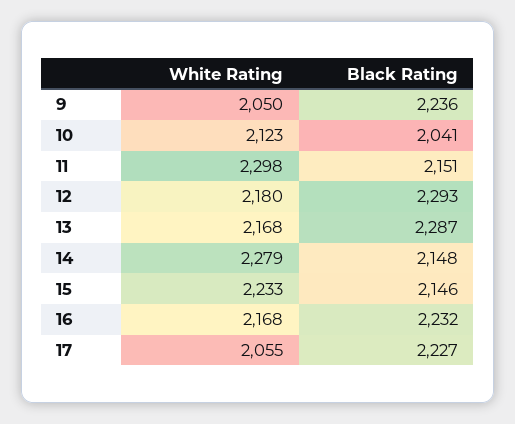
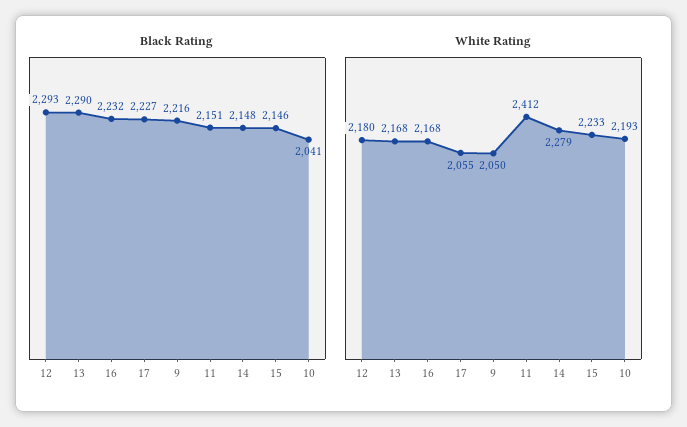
Black Rating, 9: 2236 -> 2216
White Rating, 10: 2123 -> 2193
White Rating, 11: 2298 -> 2412
Black Rating, 13: 2287 -> 2290

